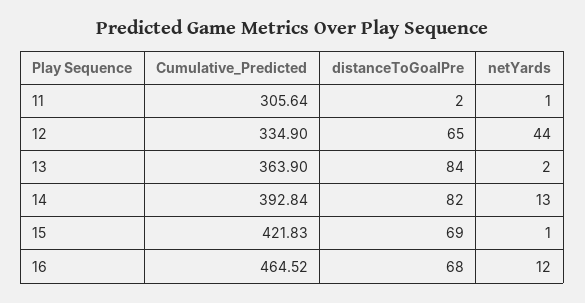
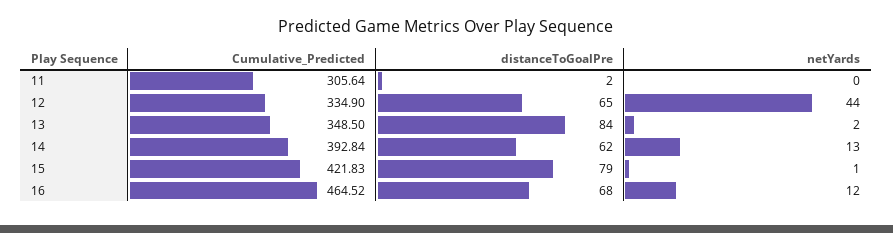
netYards, 11: 1 -> 0
Cumulative_Predicted, 13: 363.9 -> 348.5
distanceToGoalPre, 14: 82 -> 62
distanceToGoalPre, 15: 69 -> 79

